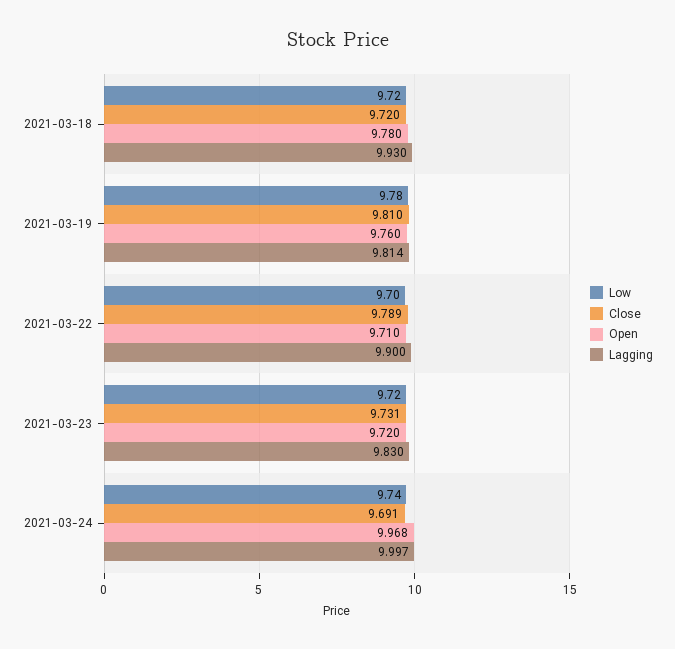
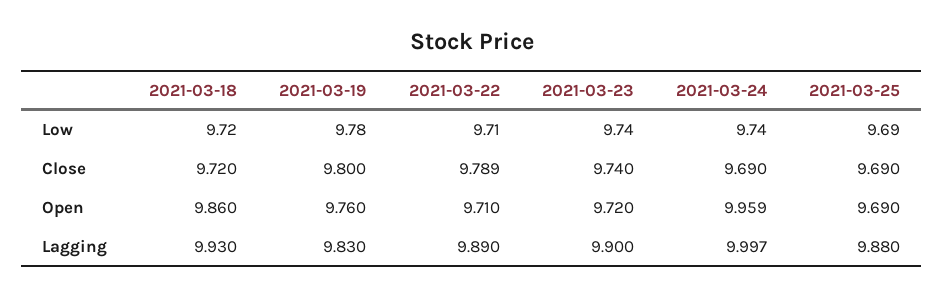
Open, 2021-03-18: 9.78 -> 9.86
Close, 2021-03-19: 9.81 -> 9.8
Lagging, 2021-03-19: 9.814 -> 9.83
Low, 2021-03-22: 9.7 -> 9.71
Lagging, 2021-03-22: 9.9 -> 9.89
Low, 2021-03-23: 9.72 -> 9.74
Close, 2021-03-23: 9.731 -> 9.74
Lagging, 2021-03-23: 9.83 -> 9.9
Close, 2021-03-24: 9.691 -> 9.69
Open, 2021-03-24: 9.968 -> 9.959
Low, 2021-03-25: none -> 9.69
Close, 2021-03-25: none -> 9.69
Open, 2021-03-25: none -> 9.69
Lagging, 2021-03-25: none -> 9.88

